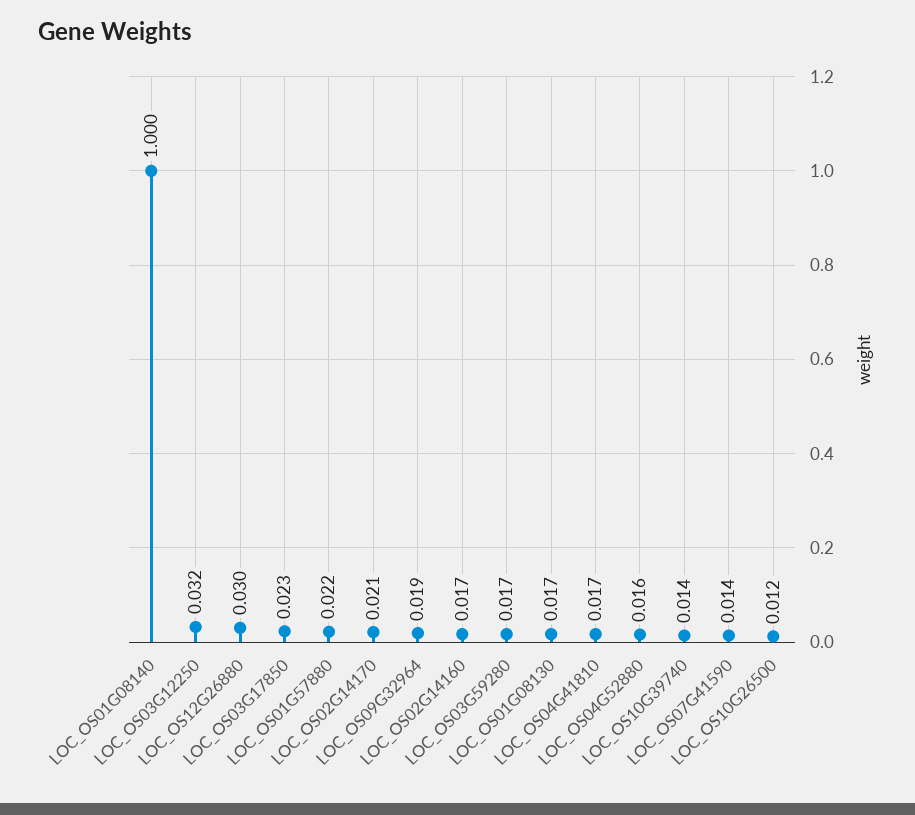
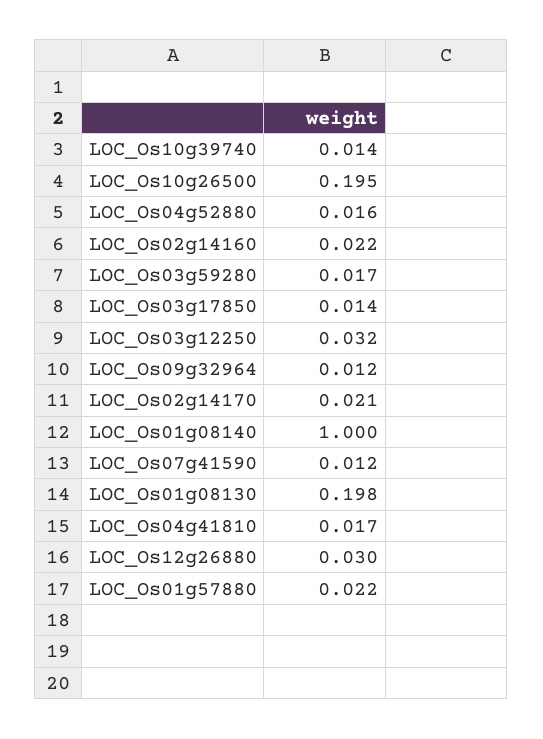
LOC_OS03G17850: 0.023 -> 0.014
LOC_OS09G32964: 0.019 -> 0.012
LOC_OS02G14160: 0.017 -> 0.022
LOC_OS01G08130: 0.017 -> 0.198
LOC_OS07G41590: 0.014 -> 0.012
LOC_OS10G26500: 0.012 -> 0.195

